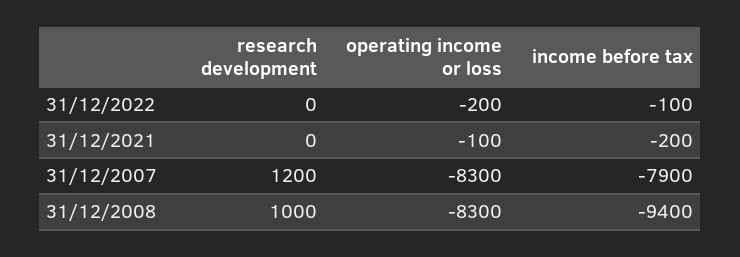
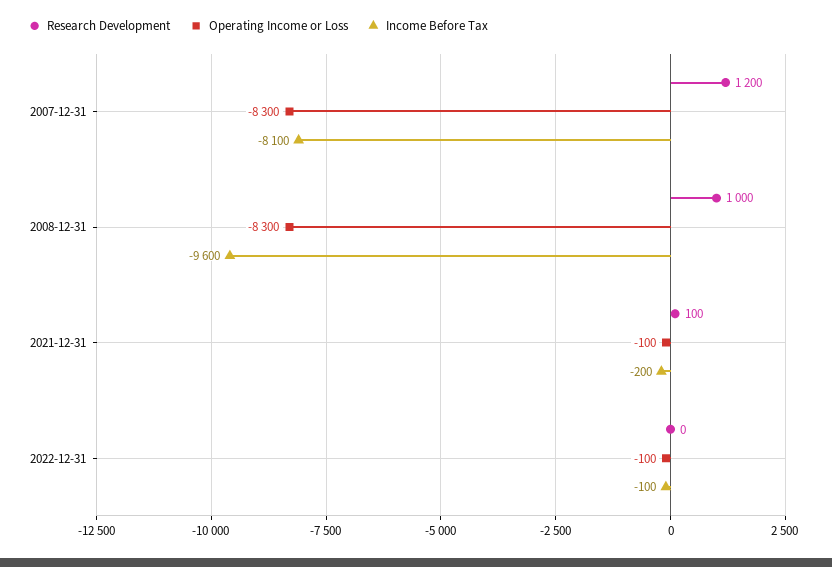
operating income or loss, 31/12/2022: -200 -> -100
research development, 31/12/2021: 0 -> 100
income before tax, 31/12/2007: -7900 -> -8100
income before tax, 31/12/2008: -9400 -> -9600

